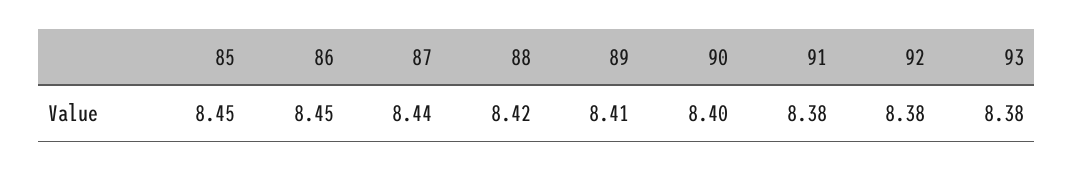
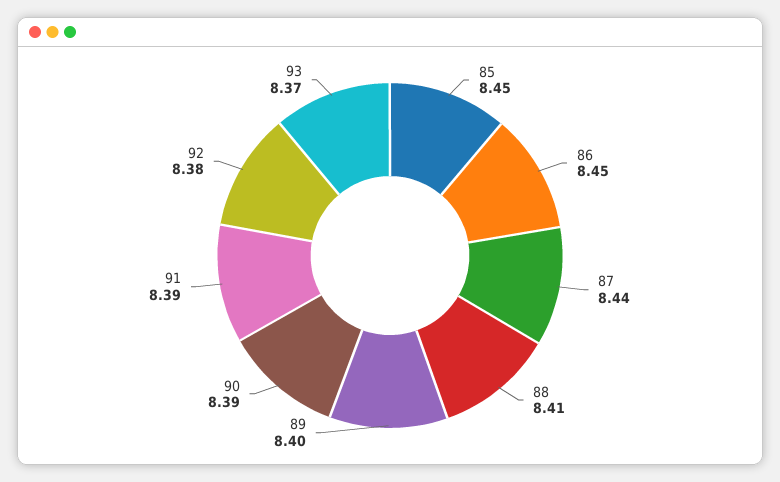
88: 8.42 -> 8.41
89: 8.41 -> 8.4
90: 8.4 -> 8.39
91: 8.38 -> 8.39
93: 8.38 -> 8.37

